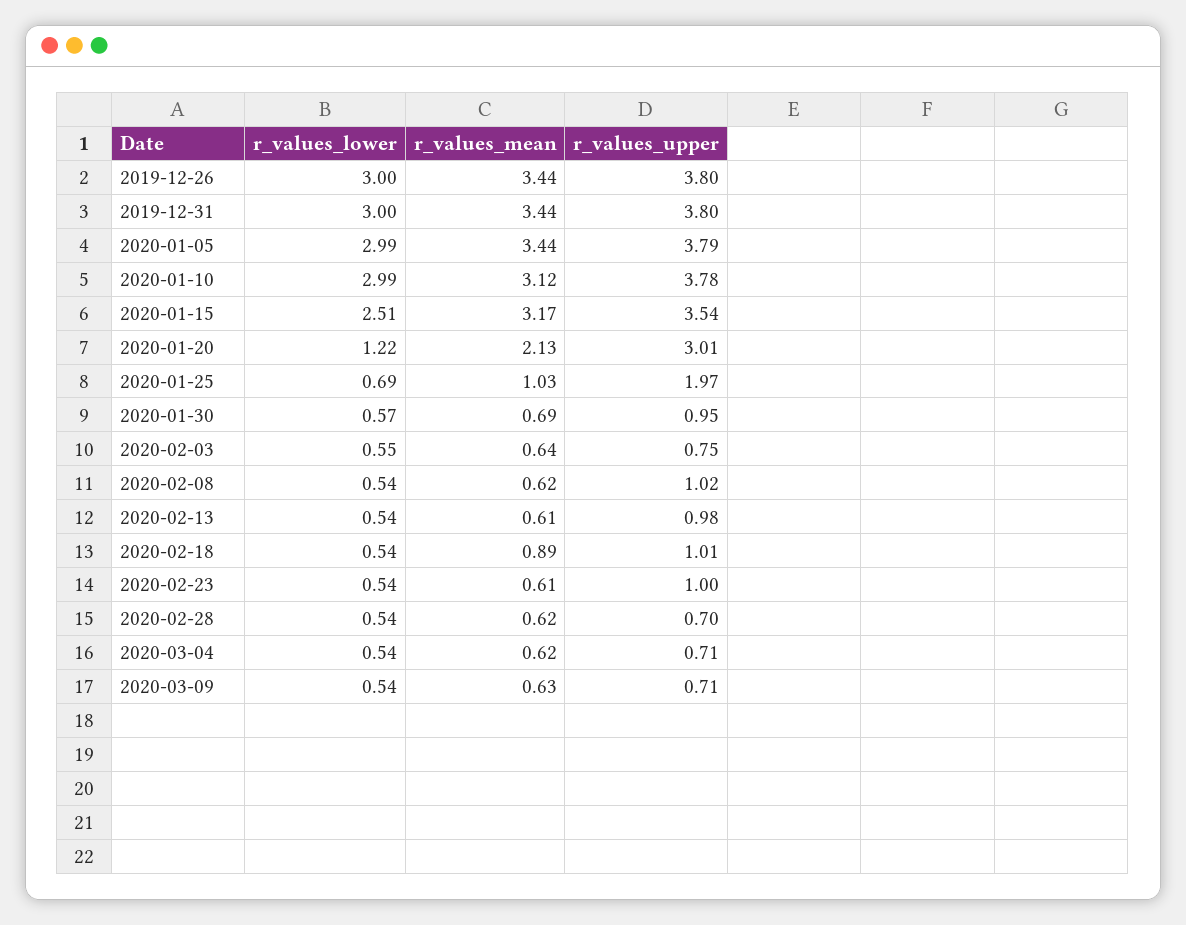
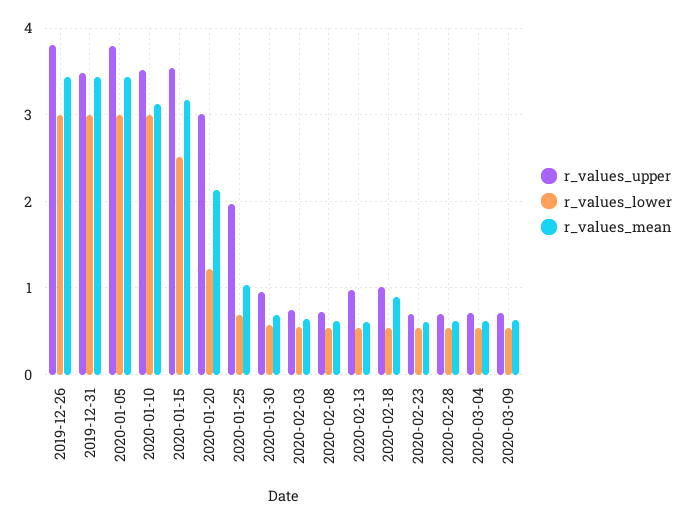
r_values_upper, 2019-12-31: 3.8 -> 3.5
r_values_upper, 2020-01-10: 3.78 -> 3.5
r_values_upper, 2020-02-08: 1.02 -> 0.7
r_values_upper, 2020-02-23: 1 -> 0.7

